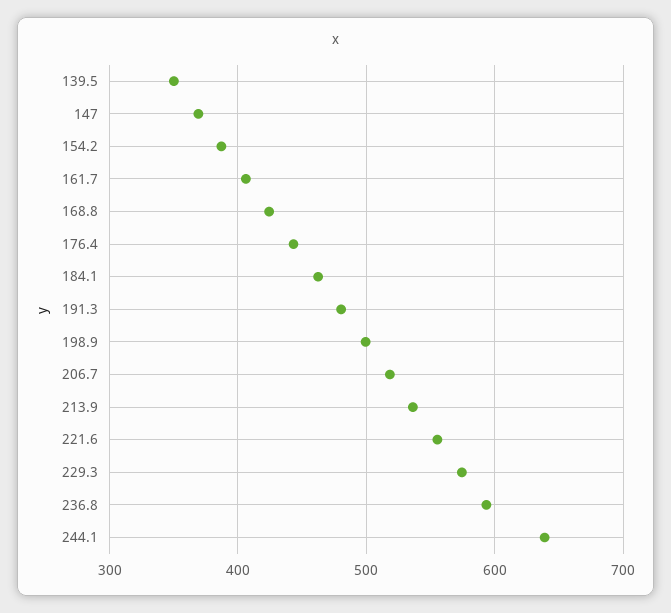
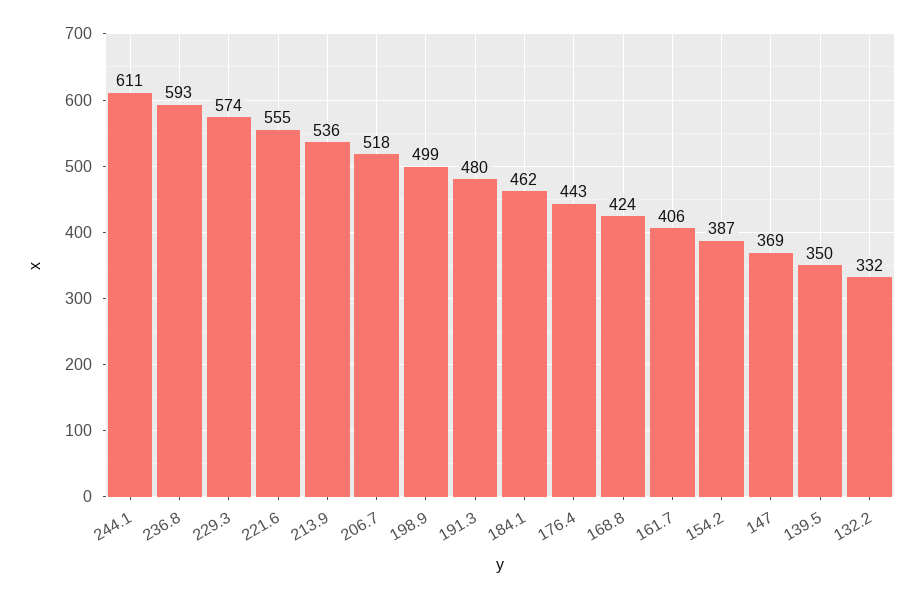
244.1: 640 -> 611
132.2: none -> 332

